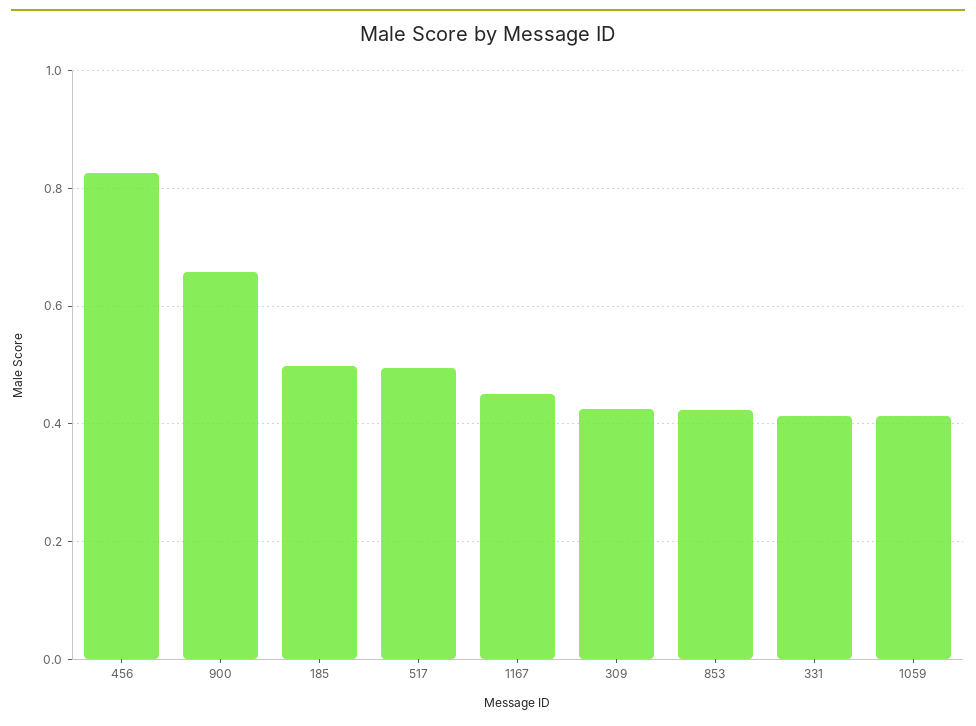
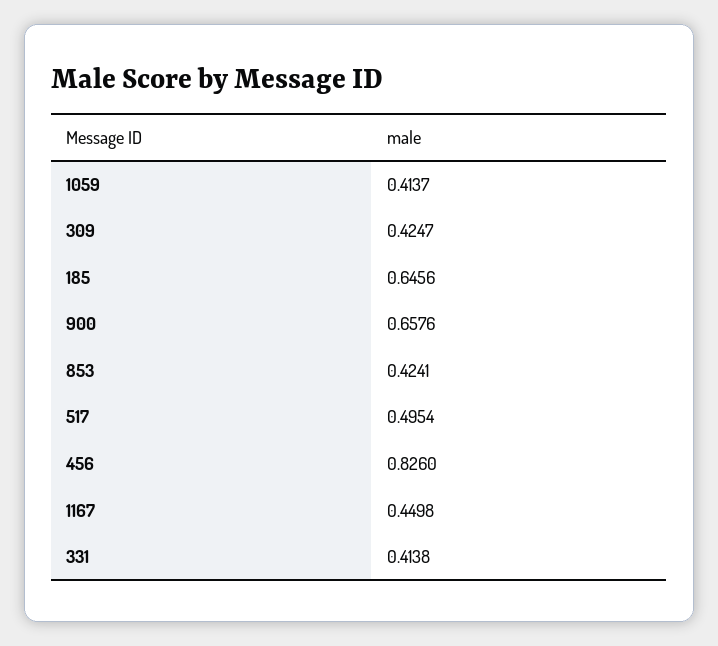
185: 0.5 -> 0.6456

